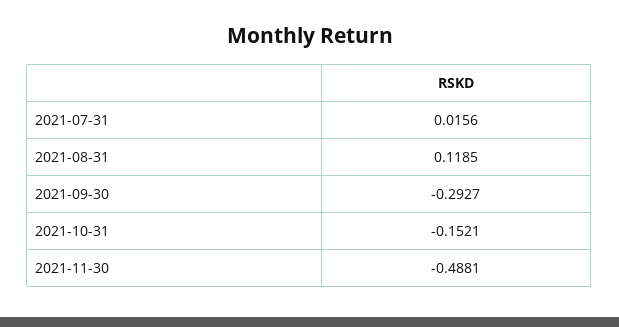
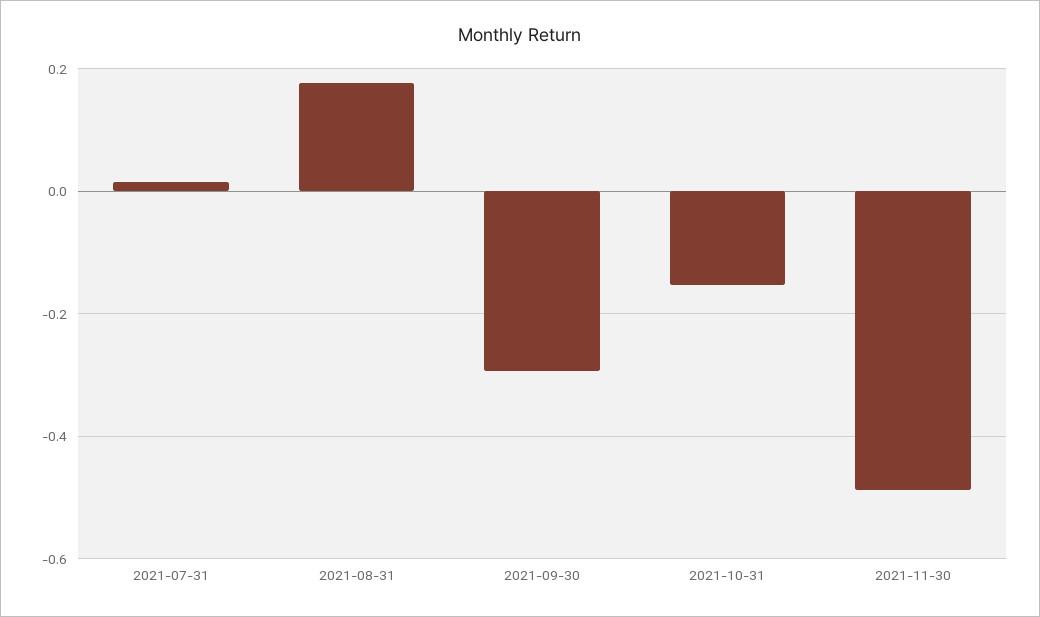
2021-08-31: 0.1185 -> 0.18

